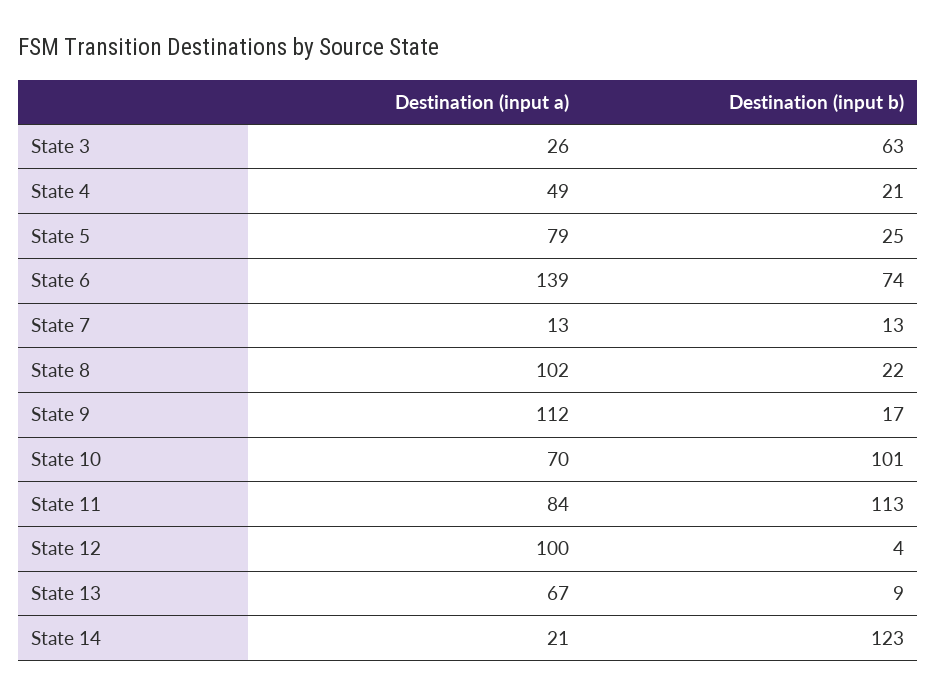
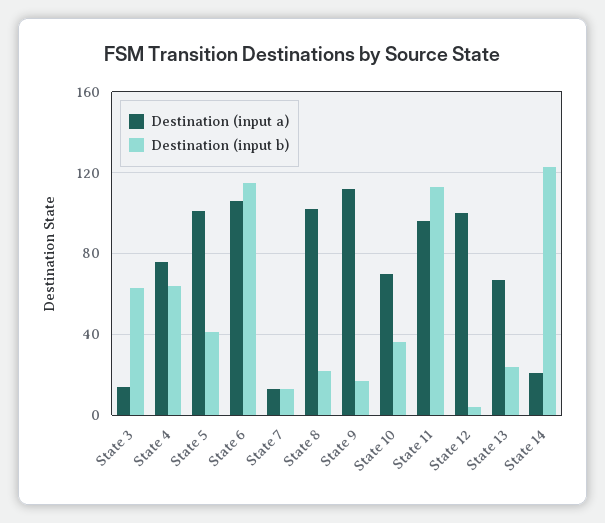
Destination (input a), State 3: 26 -> 15
Destination (input a), State 4: 49 -> 75
Destination (input b), State 4: 21 -> 65
Destination (input a), State 5: 79 -> 100
Destination (input b), State 5: 25 -> 40
Destination (input a), State 6: 139 -> 105
Destination (input b), State 6: 74 -> 115
Destination (input b), State 10: 101 -> 35
Destination (input a), State 11: 84 -> 95
Destination (input b), State 13: 9 -> 25

